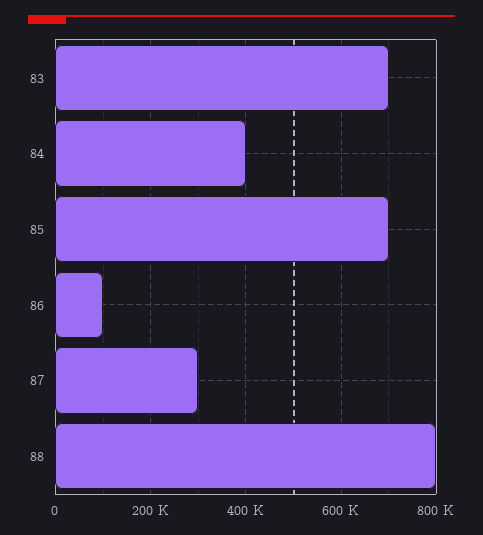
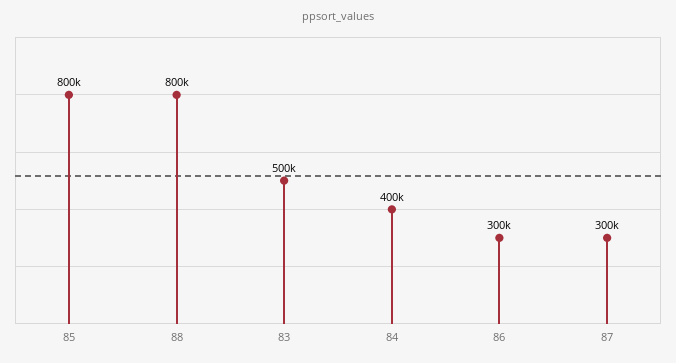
83: 700000 -> 500000
85: 700000 -> 800000
86: 100000 -> 300000

